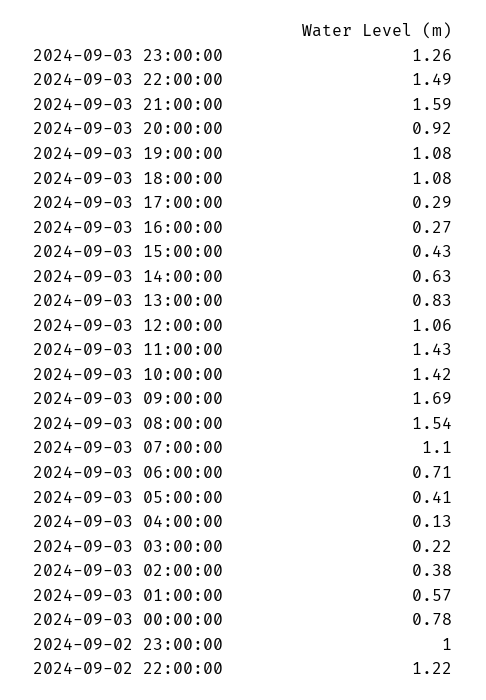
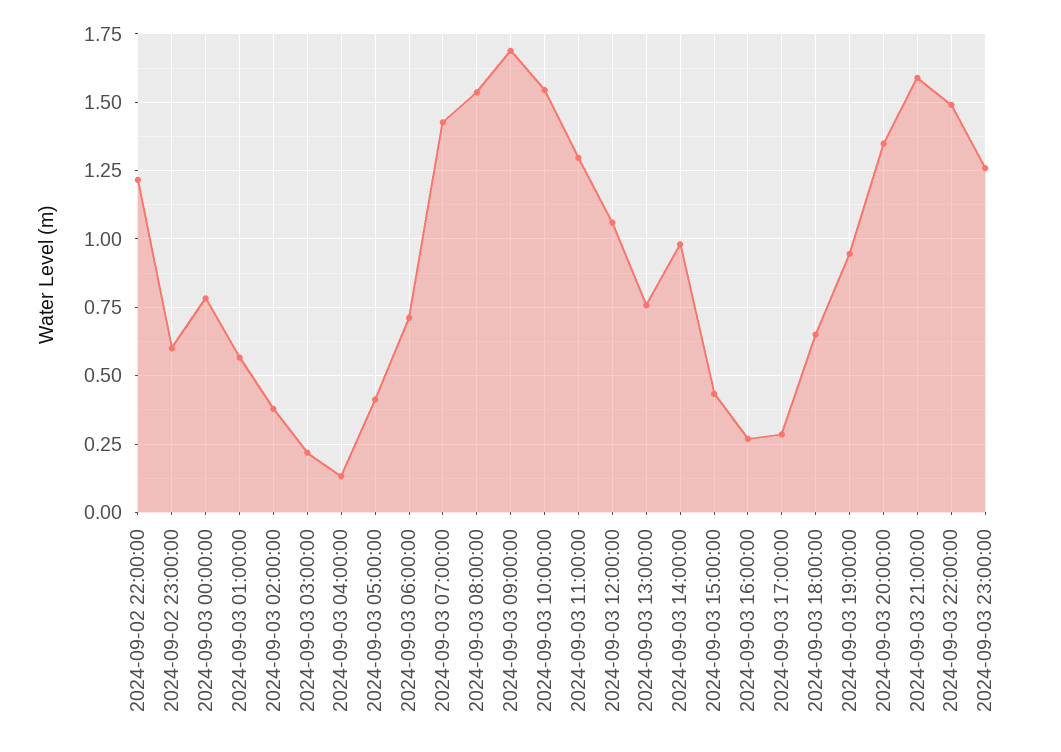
2024-09-03 20:00:00: 0.92 -> 1.35
2024-09-03 19:00:00: 1.08 -> 0.95
2024-09-03 18:00:00: 1.08 -> 0.65
2024-09-03 14:00:00: 0.63 -> 0.975
2024-09-03 13:00:00: 0.83 -> 0.75
2024-09-03 11:00:00: 1.43 -> 1.3
2024-09-03 10:00:00: 1.42 -> 1.55
2024-09-03 07:00:00: 1.1 -> 1.425
2024-09-02 23:00:00: 1 -> 0.6

